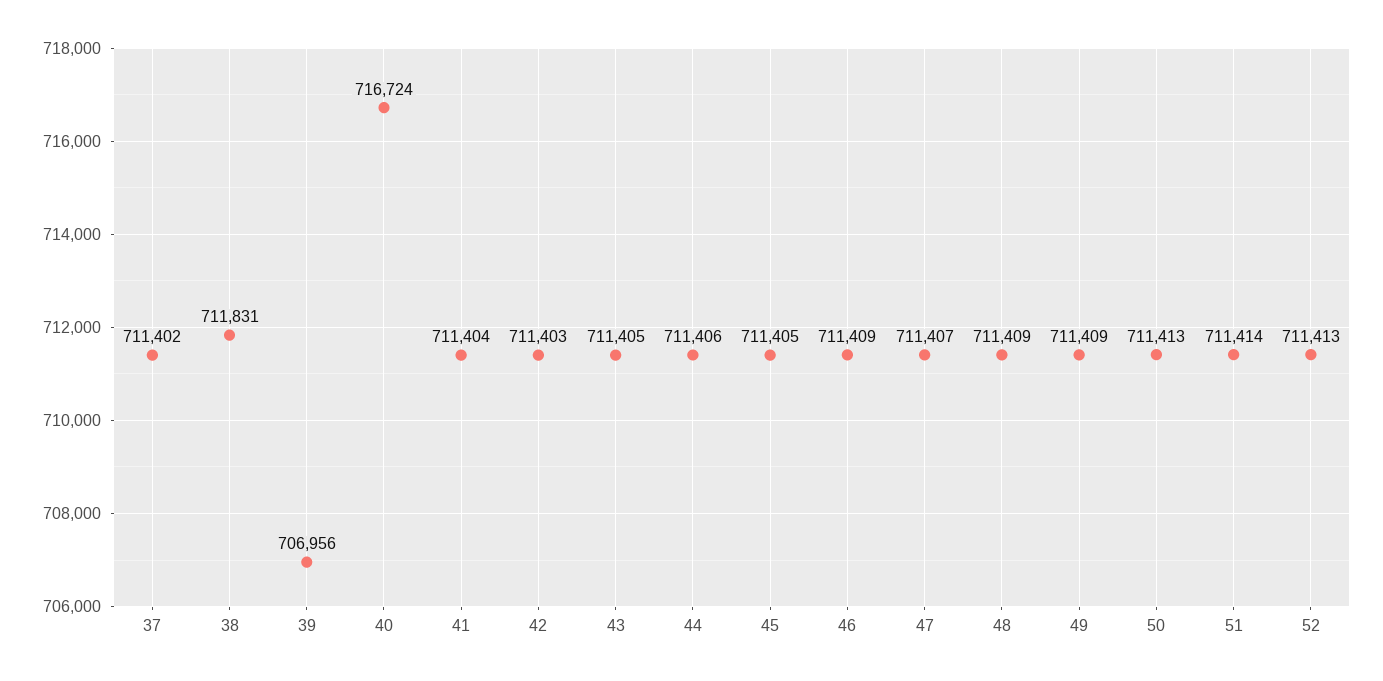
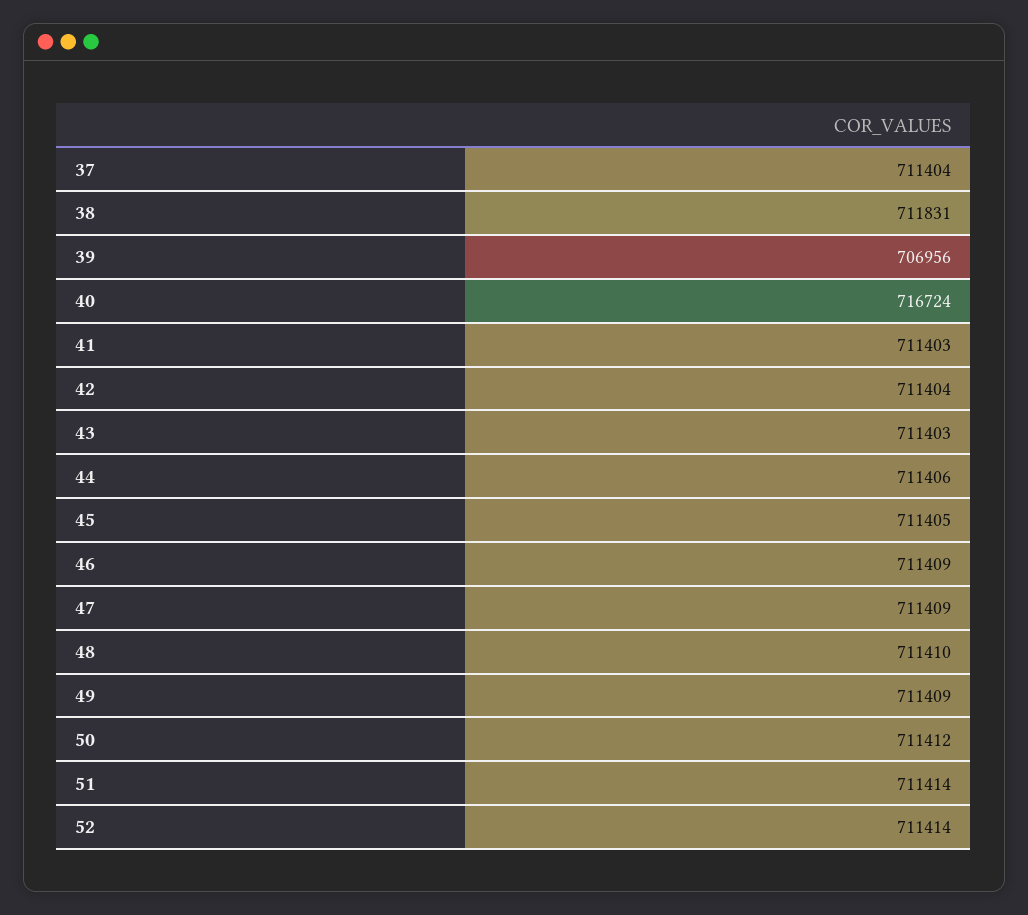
37: 711402 -> 711404
41: 711404 -> 711403
42: 711403 -> 711404
43: 711405 -> 711403
47: 711407 -> 711409
48: 711409 -> 711410
50: 711413 -> 711412
52: 711413 -> 711414

